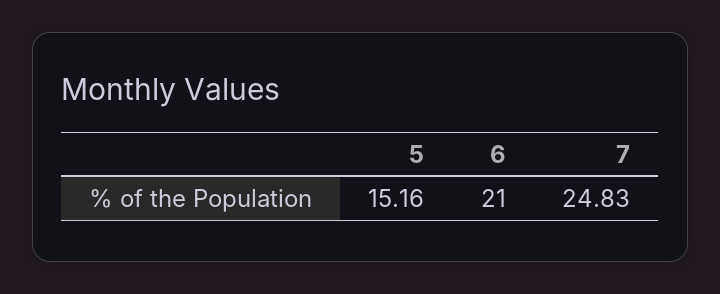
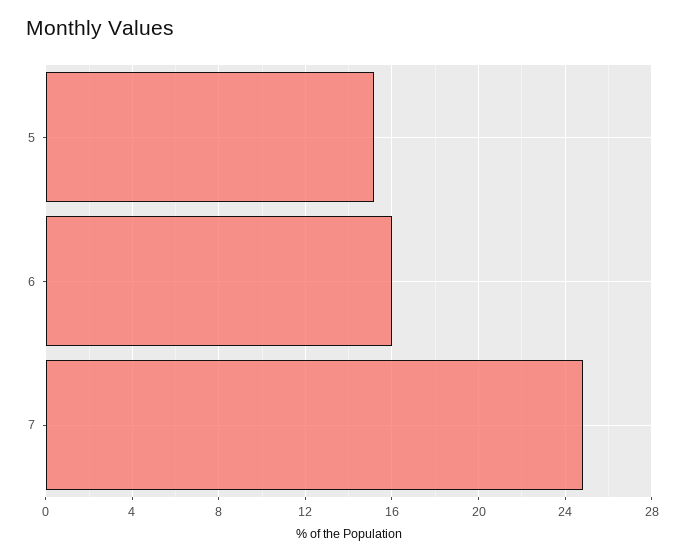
6: 21 -> 16

